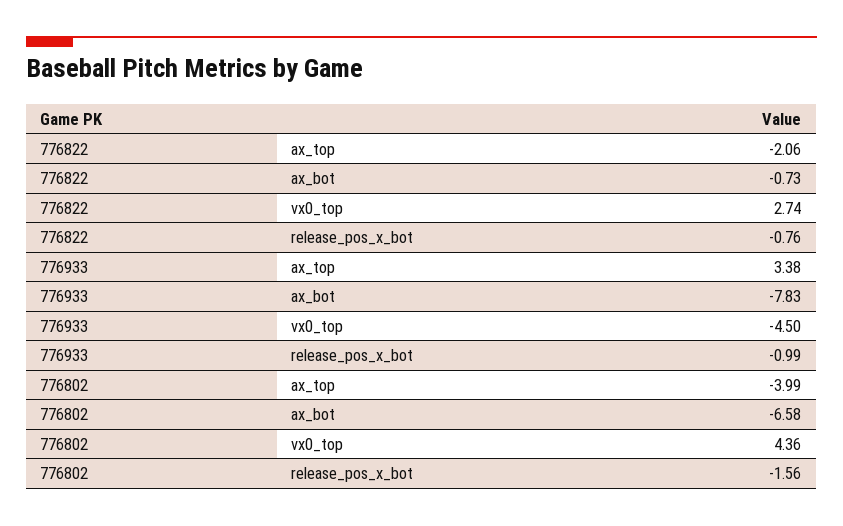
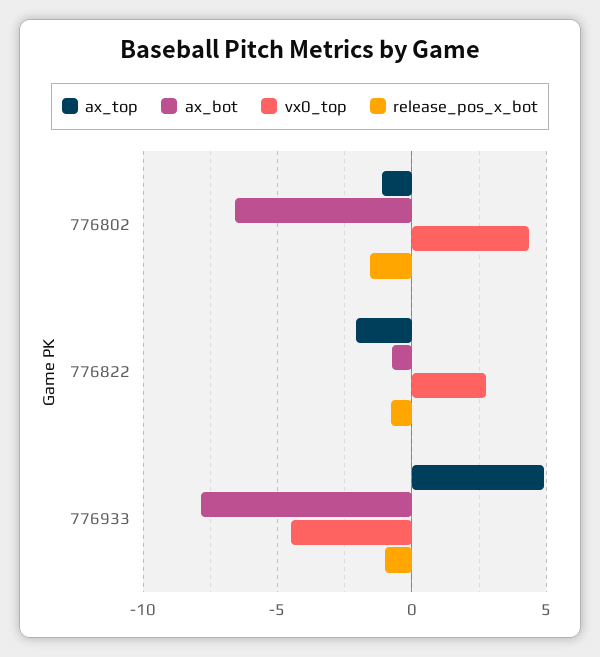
ax_top, 776933: 3.38 -> 5
ax_top, 776802: -3.99 -> -1

